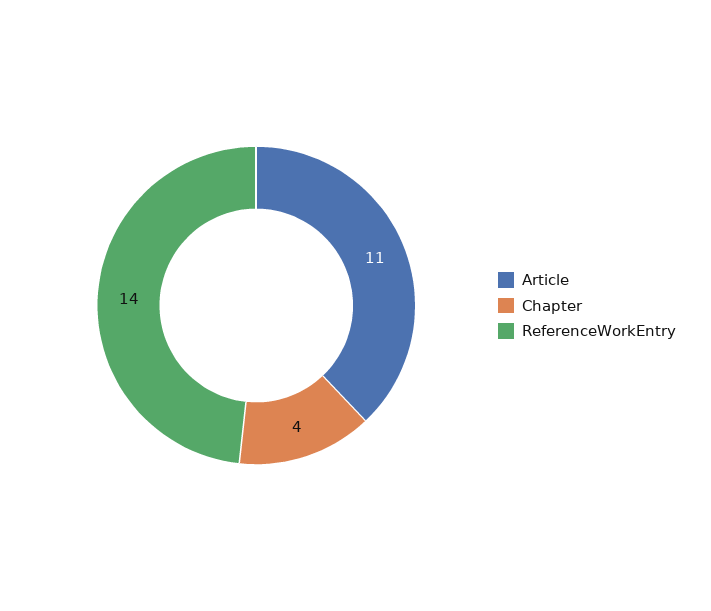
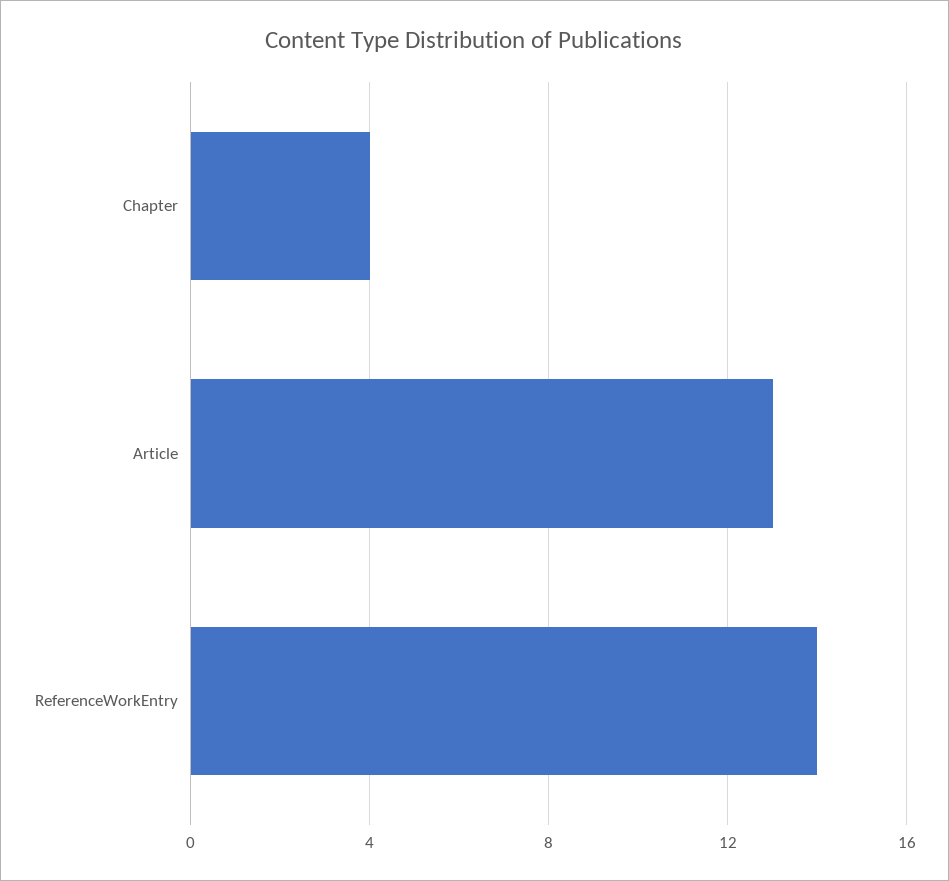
Article: 11 -> 13

